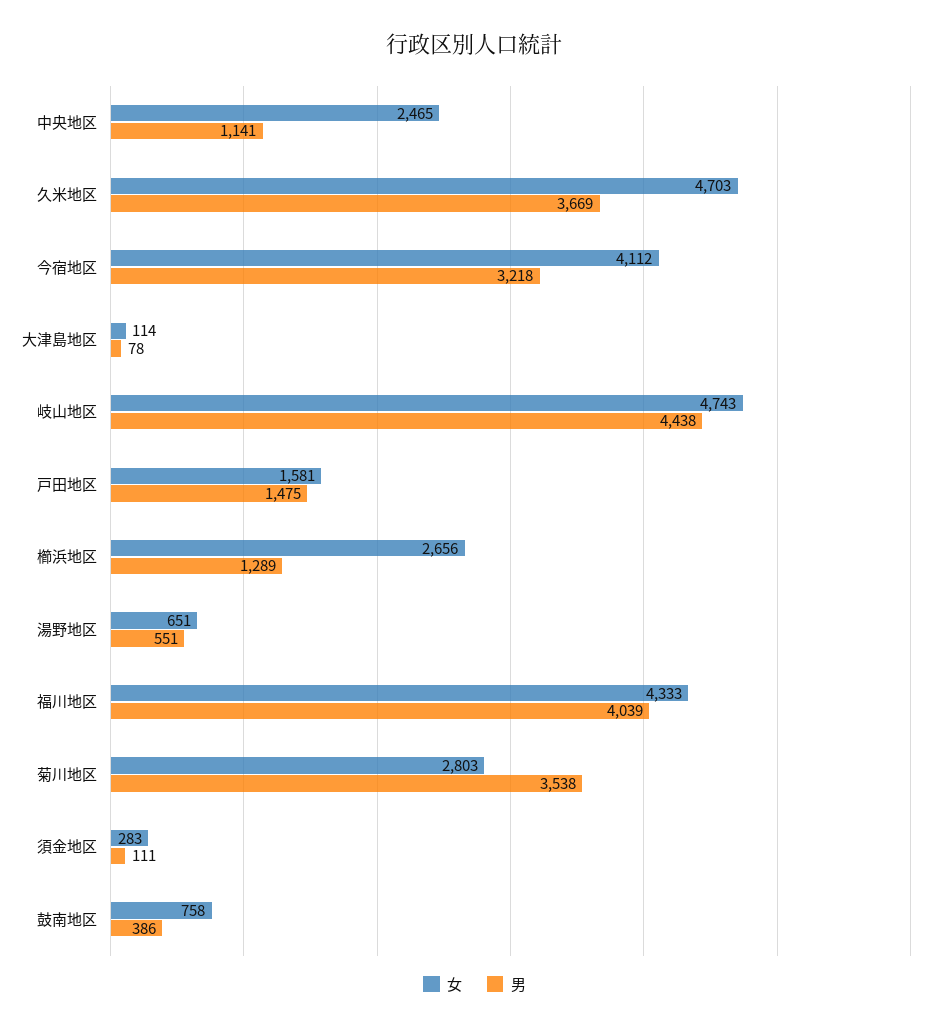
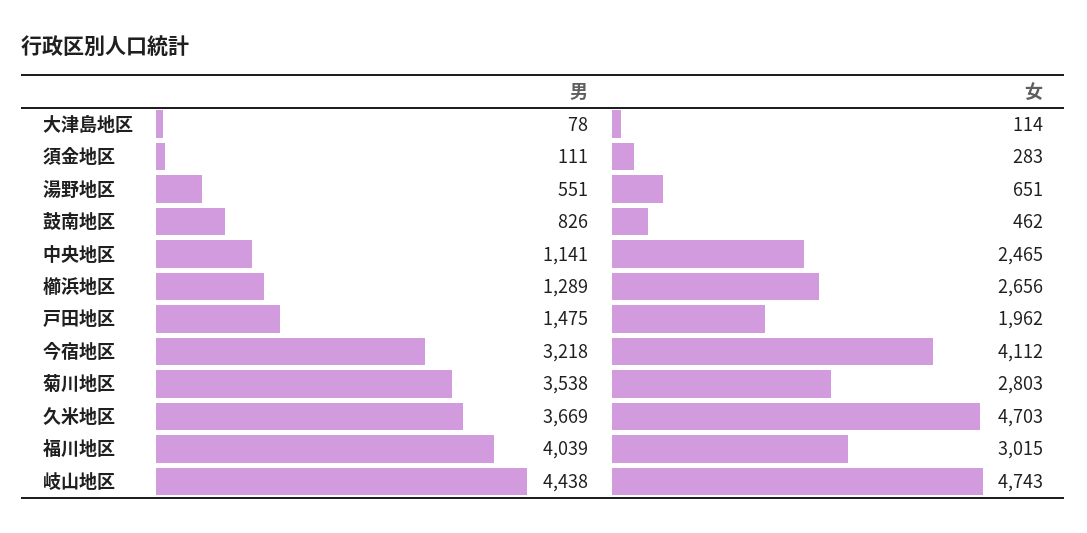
女, 戸田地区: 1581 -> 1962
女, 福川地区: 4333 -> 3015
女, 鼓南地区: 758 -> 462
男, 鼓南地区: 386 -> 826

